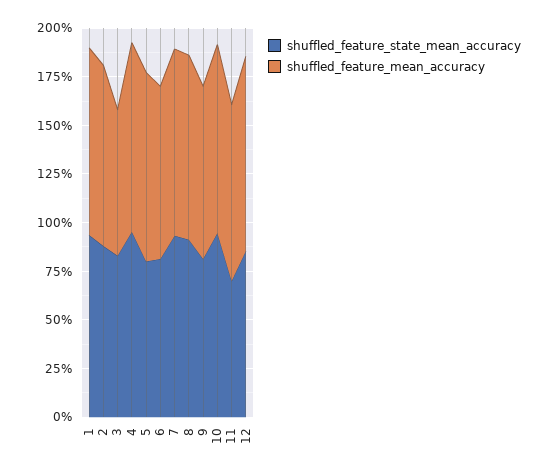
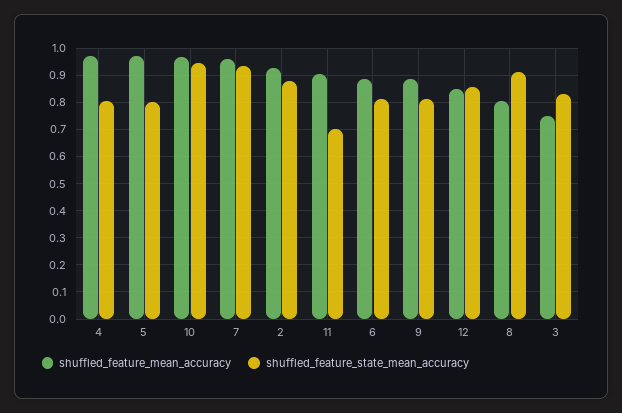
shuffled_feature_state_mean_accuracy, 1: 0.95 -> none
shuffled_feature_mean_accuracy, 1: 0.95 -> none
shuffled_feature_state_mean_accuracy, 4: 0.95 -> 0.8
shuffled_feature_mean_accuracy, 8: 0.95 -> 0.8
shuffled_feature_mean_accuracy, 12: 1 -> 0.85

